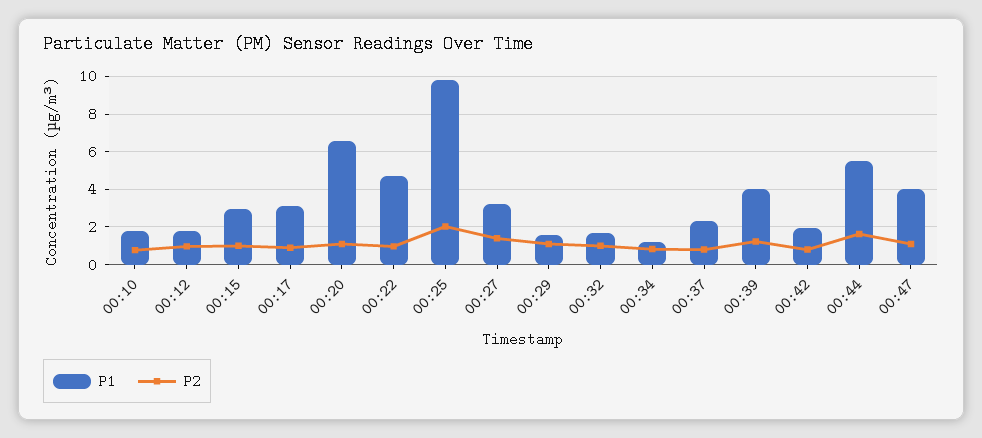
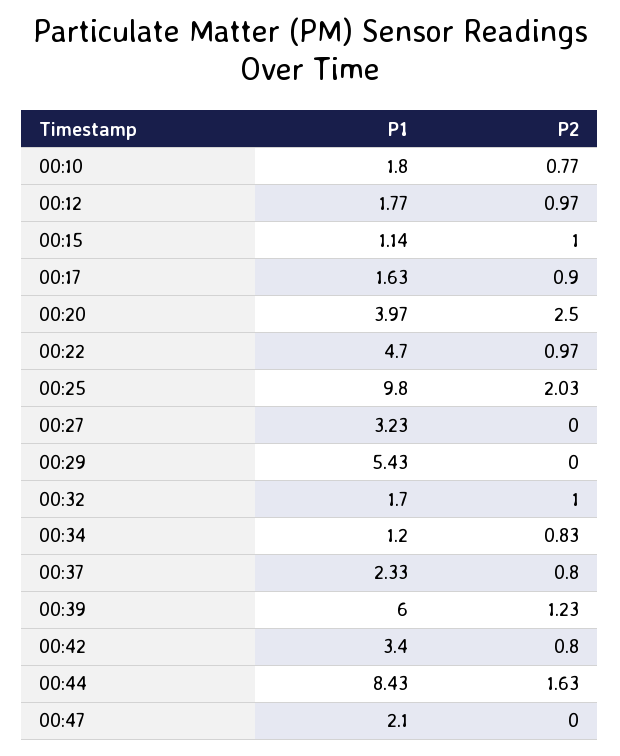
P1, 00:15: 3 -> 1.14
P1, 00:17: 3 -> 1.63
P1, 00:20: 6.5 -> 3.97
P2, 00:20: 1 -> 2.5
P2, 00:27: 1.5 -> 0
P1, 00:29: 1.5 -> 5.43
P2, 00:29: 1 -> 0
P1, 00:39: 4 -> 6
P1, 00:42: 2 -> 3.4
P1, 00:44: 5.5 -> 8.43
P1, 00:47: 4 -> 2.1
P2, 00:47: 1 -> 0

